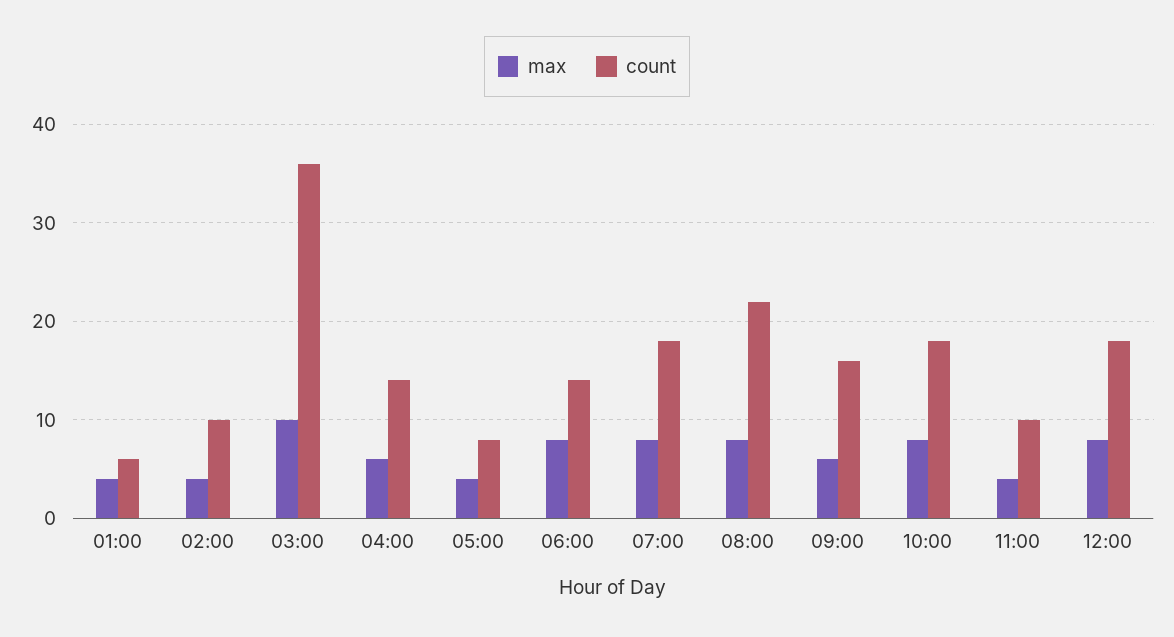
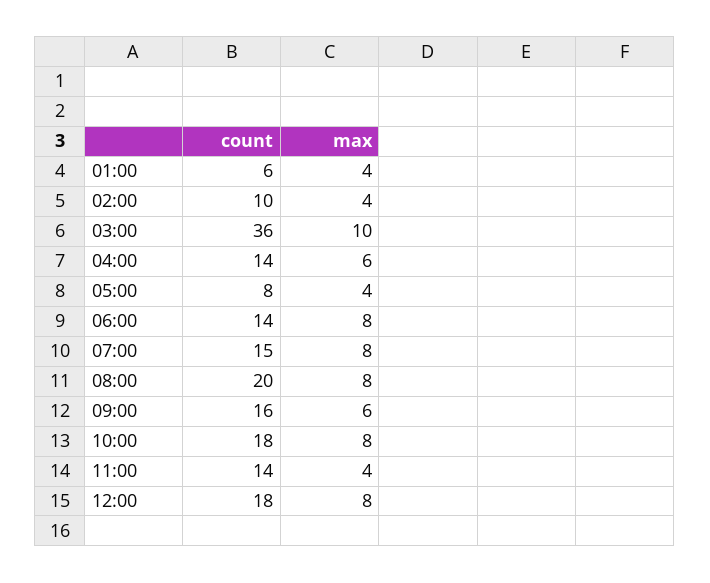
count, 07:00: 18 -> 15
count, 08:00: 22 -> 20
count, 11:00: 10 -> 14

